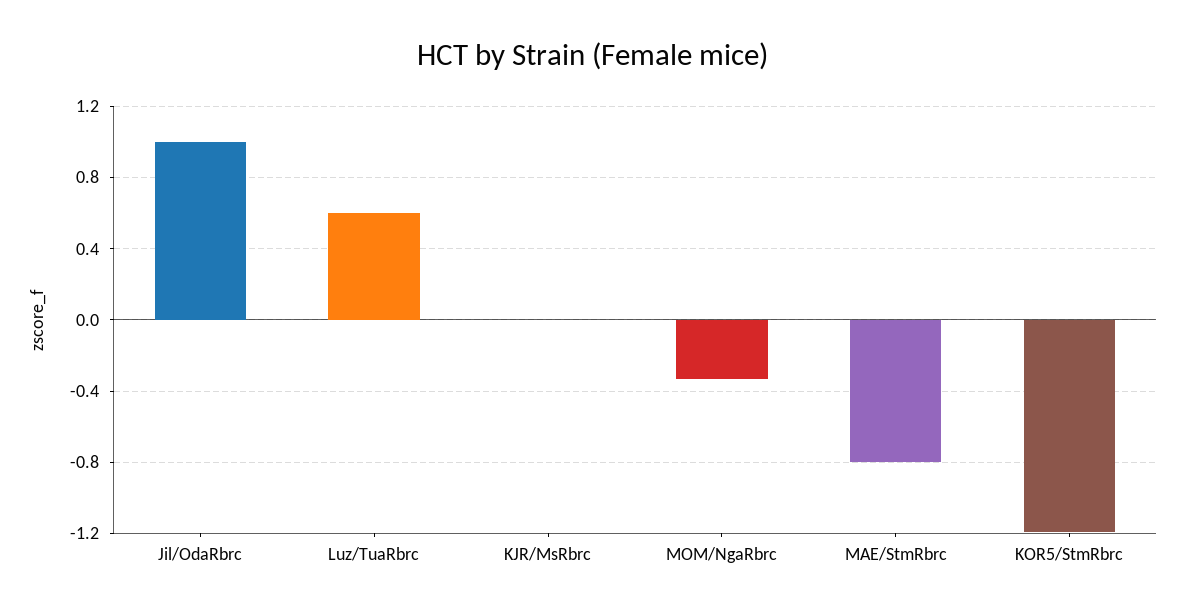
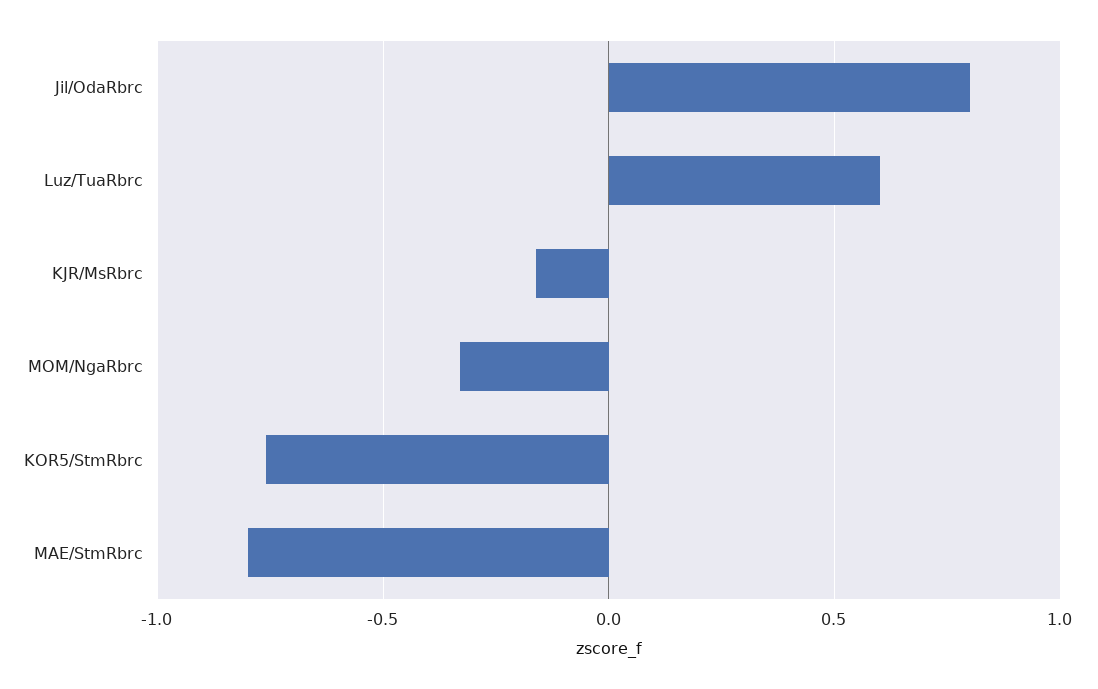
Jil/OdaRbrc: 1 -> 0.8
KJR/MsRbrc: 0 -> -0.15
KOR5/StmRbrc: -1.2 -> -0.75

